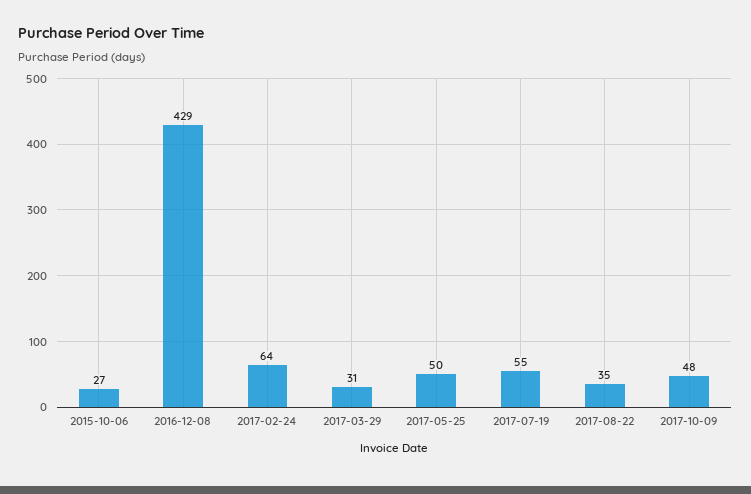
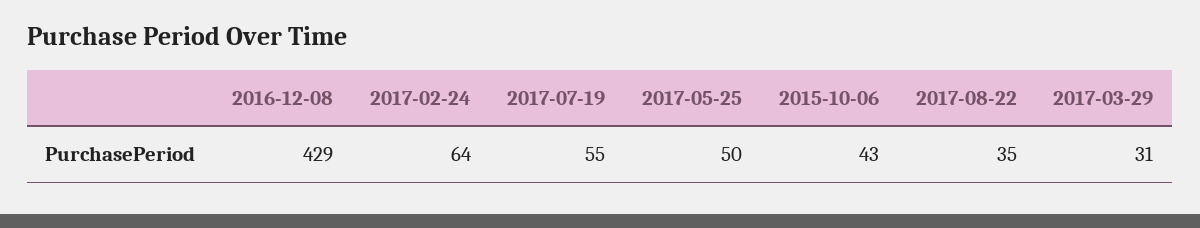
2015-10-06: 27 -> 43
2017-10-09: 48 -> none

